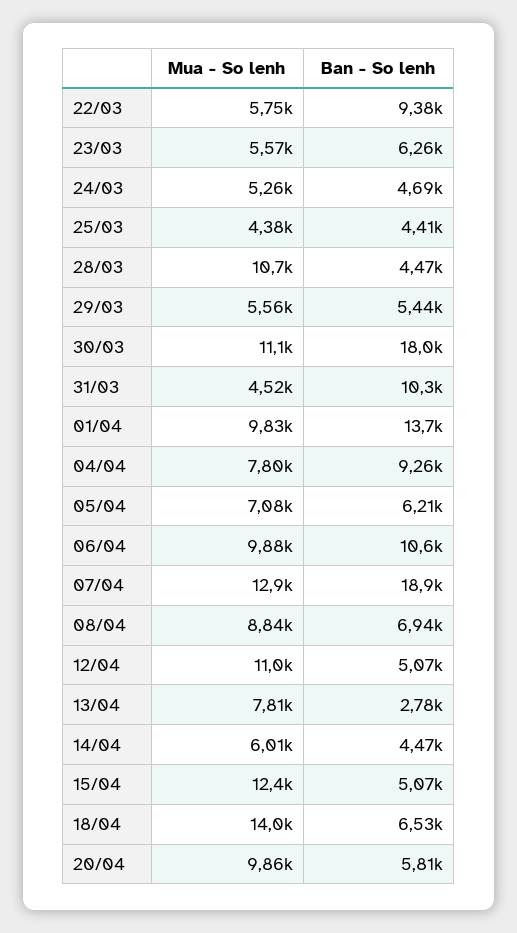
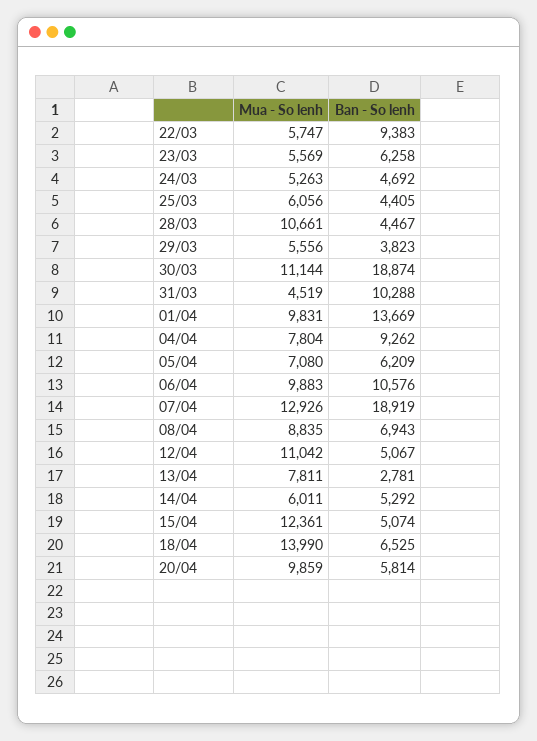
Mua - So lenh, 25/03: 4380 -> 6056
Ban - So lenh, 29/03: 5440 -> 3823
Ban - So lenh, 30/03: 18000 -> 18874
Ban - So lenh, 14/04: 4470 -> 5292

